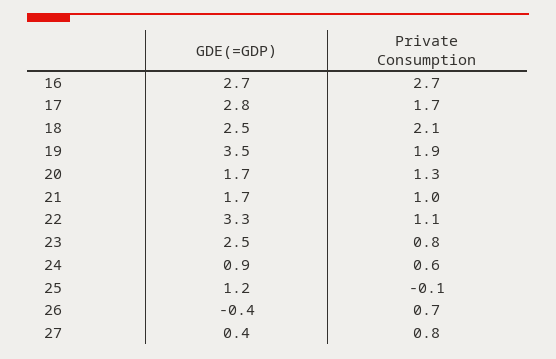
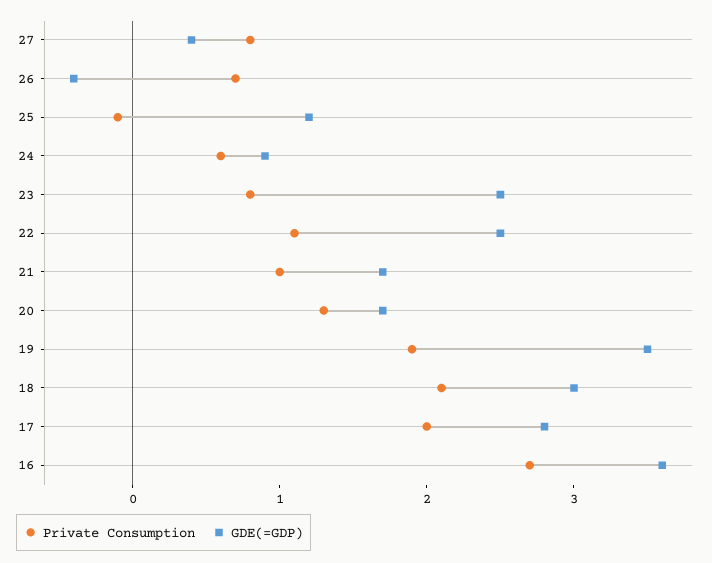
GDE(=GDP), 16: 2.7 -> 3.6
Private Consumption, 17: 1.7 -> 2
GDE(=GDP), 18: 2.5 -> 3
GDE(=GDP), 22: 3.3 -> 2.5

